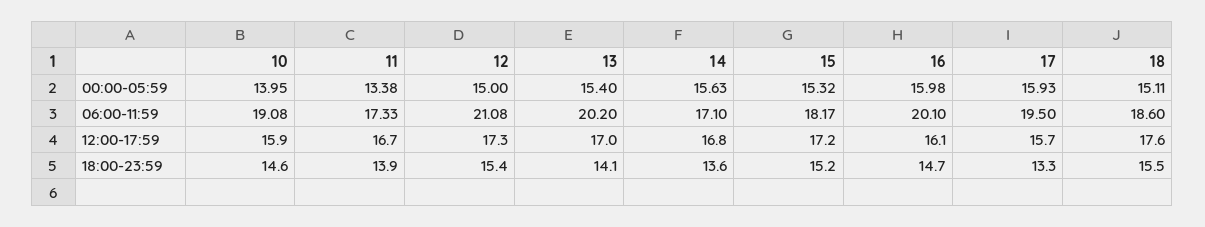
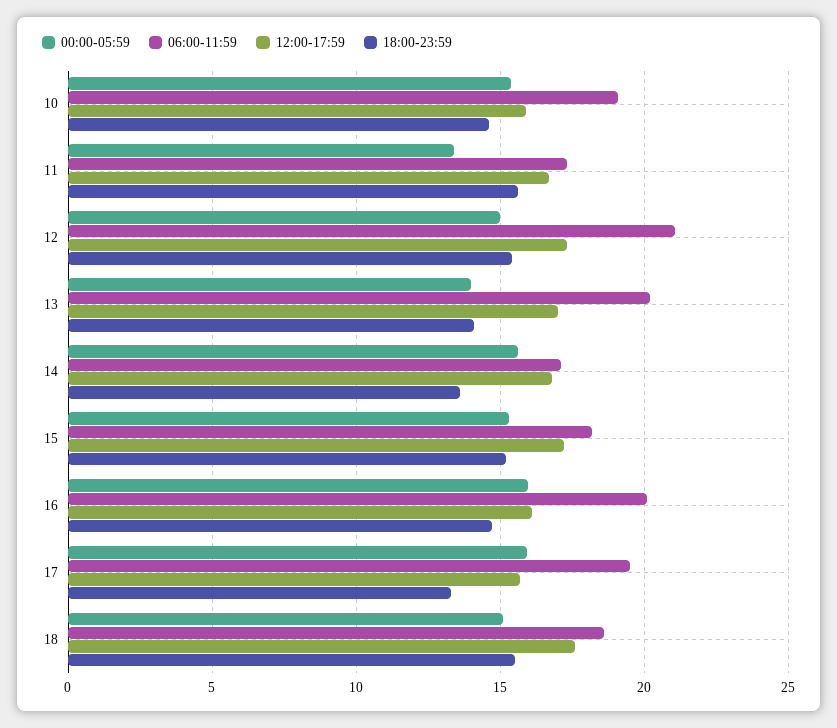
00:00-05:59, 10: 13.95 -> 15.5
00:00-05:59, 13: 15.4 -> 14
18:00-23:59, 11: 13.9 -> 15.5

